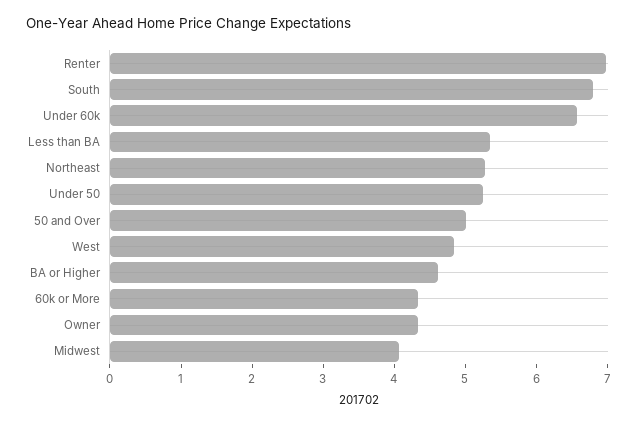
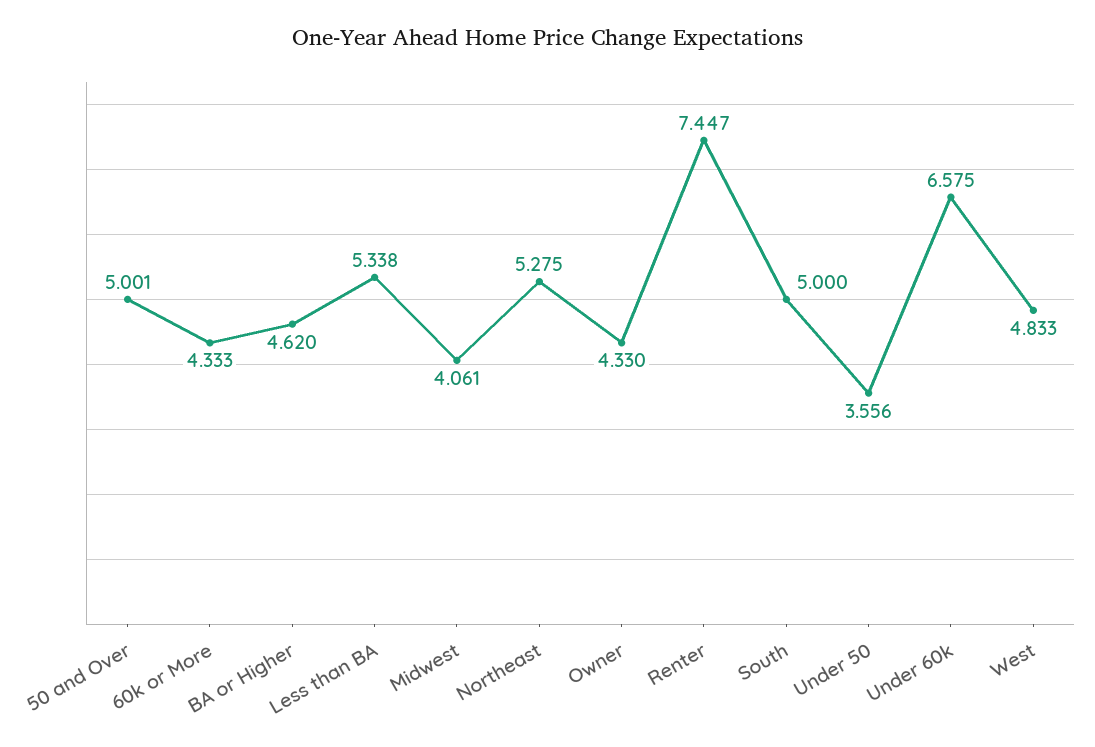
Renter: 7 -> 7.447
South: 6.8 -> 5
Under 50: 5.2 -> 3.556

